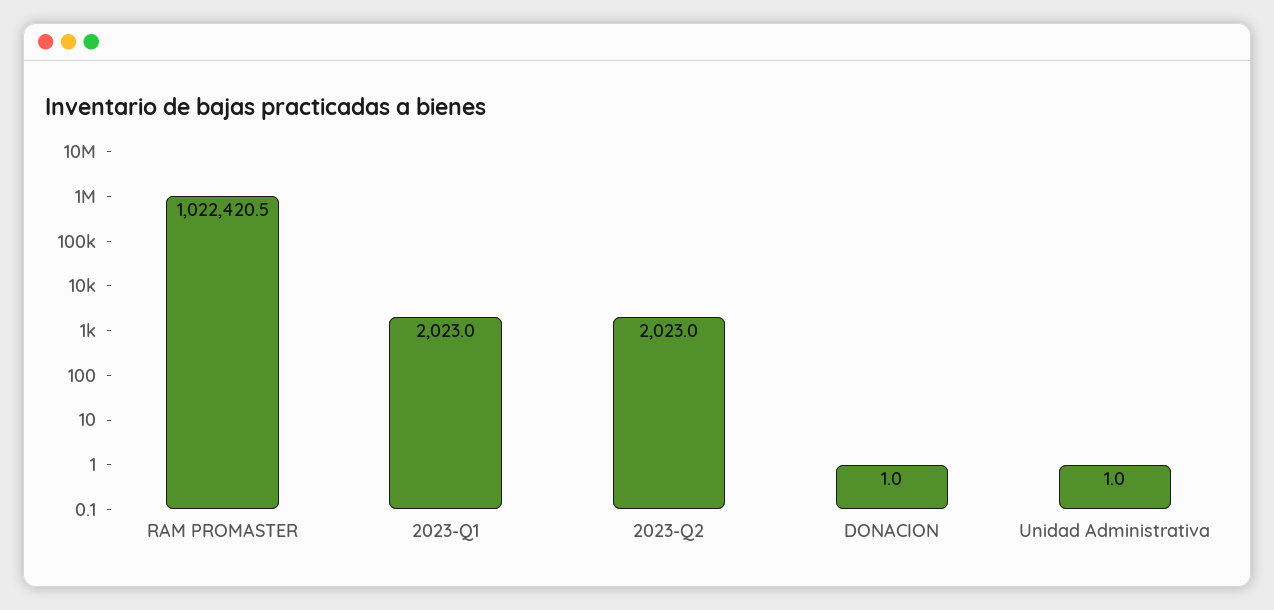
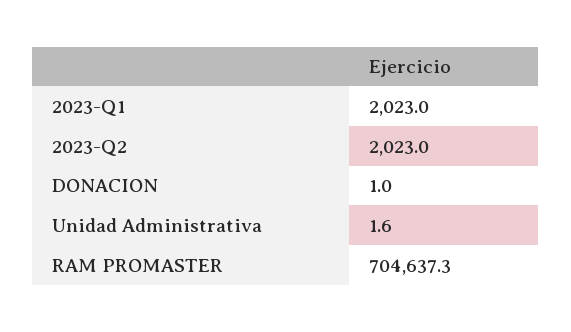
RAM PROMASTER: 1022420.5 -> 704637.3
Unidad Administrativa: 1 -> 1.6

